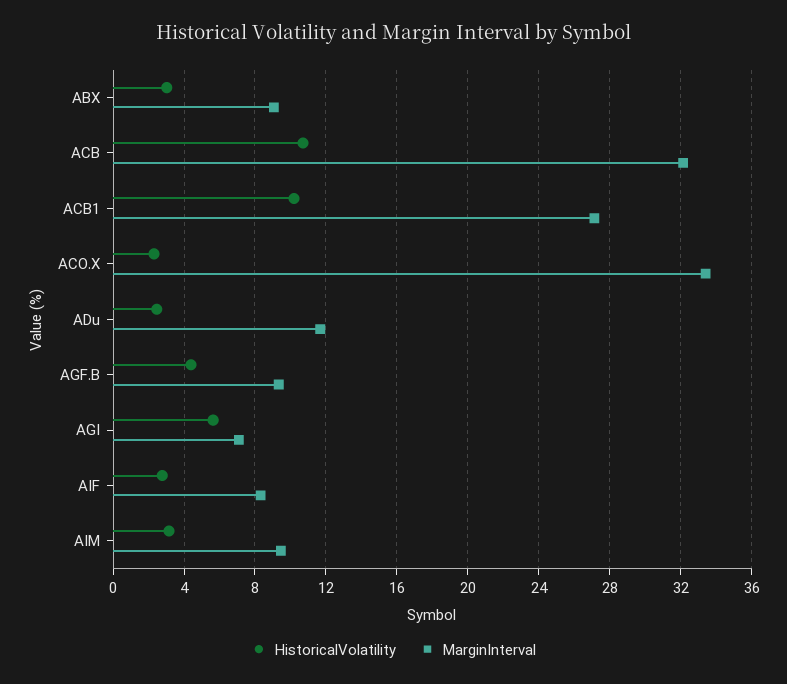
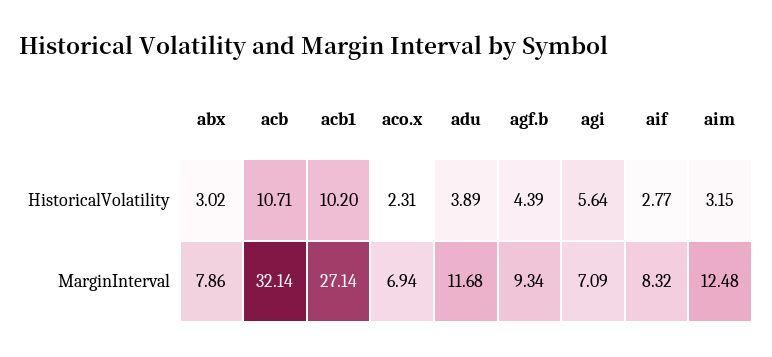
MarginInterval, ABX: 9 -> 7.86
MarginInterval, ACO.X: 33.5 -> 6.94
HistoricalVolatility, ADu: 2.5 -> 3.89
MarginInterval, AIM: 9.5 -> 12.48

